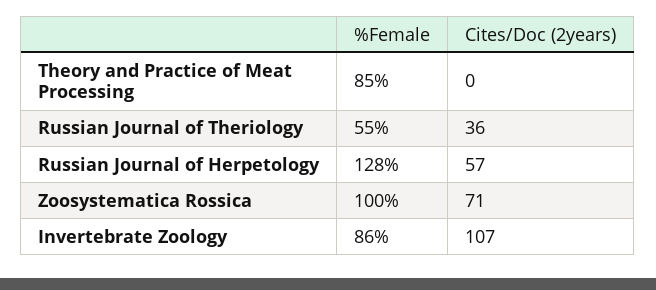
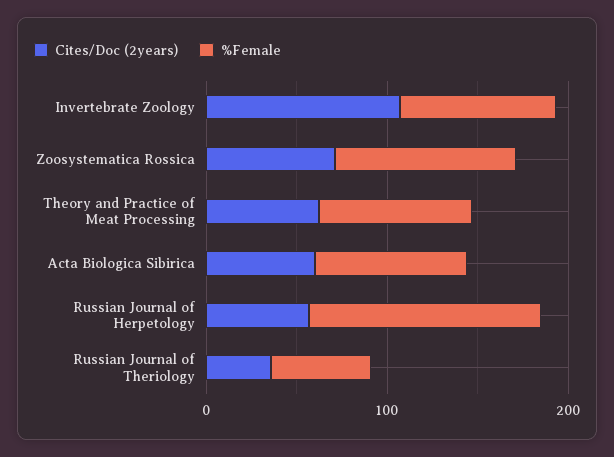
Cites/Doc (2years), Theory and Practice of Meat Processing: 0 -> 60
Cites/Doc (2years), Acta Biologica Sibirica: none -> 60
%Female, Acta Biologica Sibirica: none -> 80

